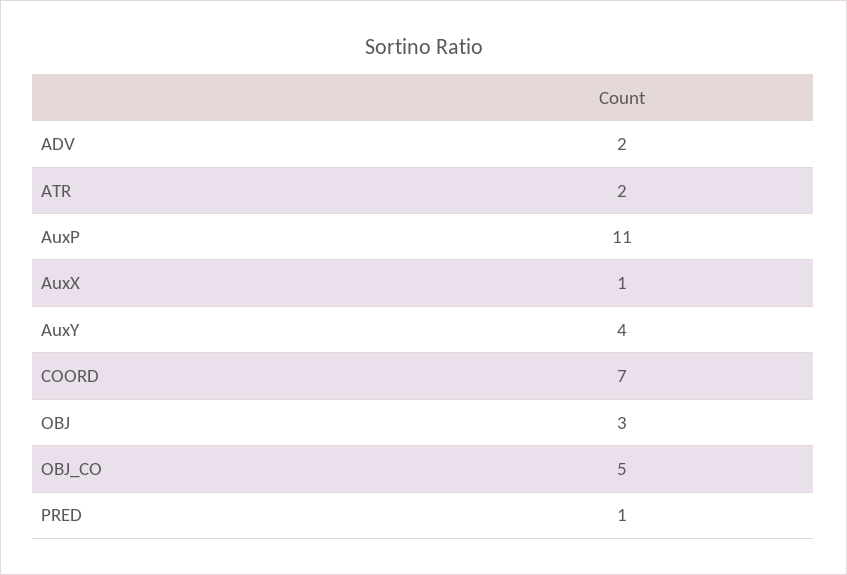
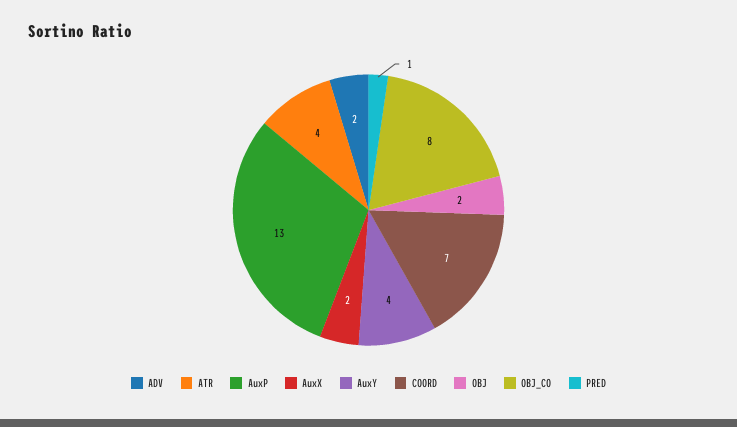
ATR: 2 -> 4
AuxP: 11 -> 13
AuxX: 1 -> 2
OBJ: 3 -> 2
OBJ_CO: 5 -> 8

